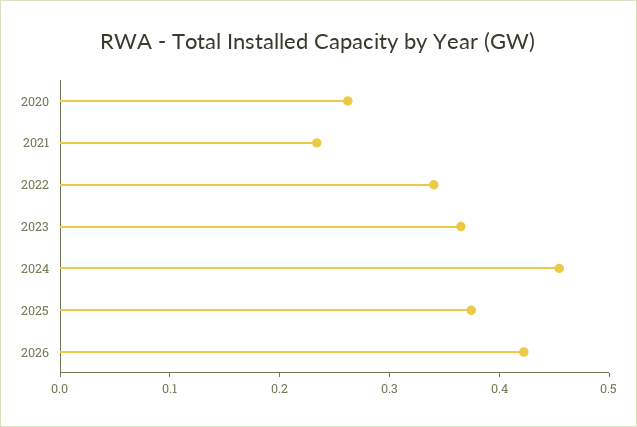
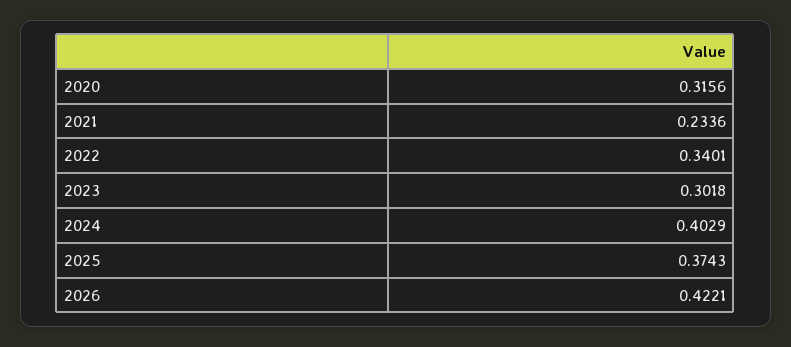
2020: 0.26 -> 0.3156
2023: 0.36 -> 0.3018
2024: 0.46 -> 0.4029

